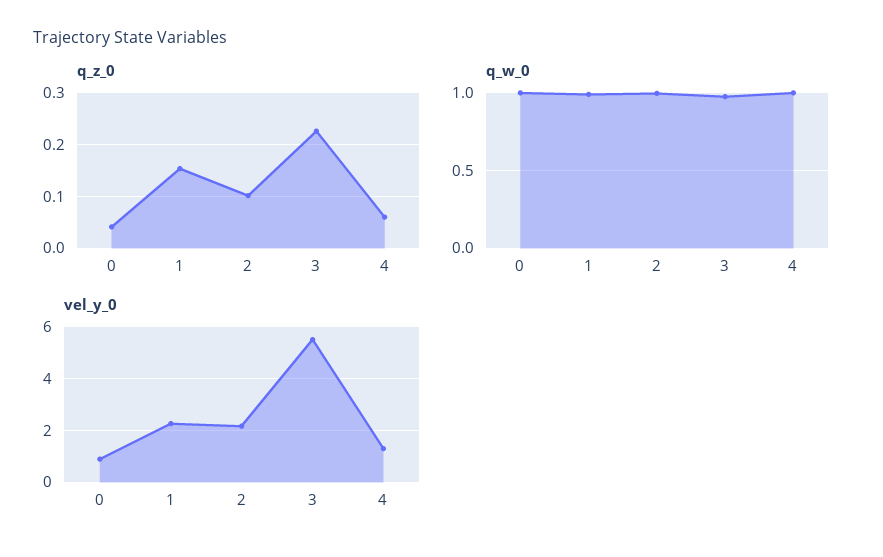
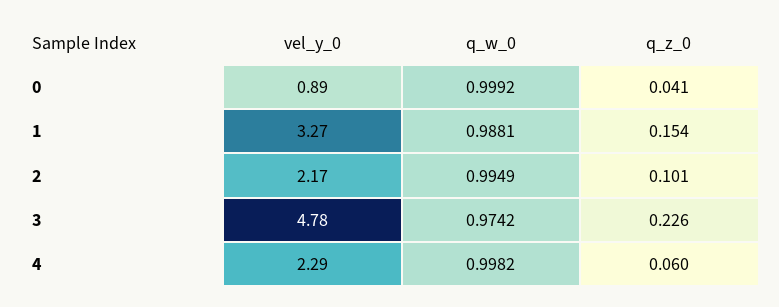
vel_y_0, 1: 2.25 -> 3.27
vel_y_0, 3: 5.5 -> 4.78
vel_y_0, 4: 1.25 -> 2.29

